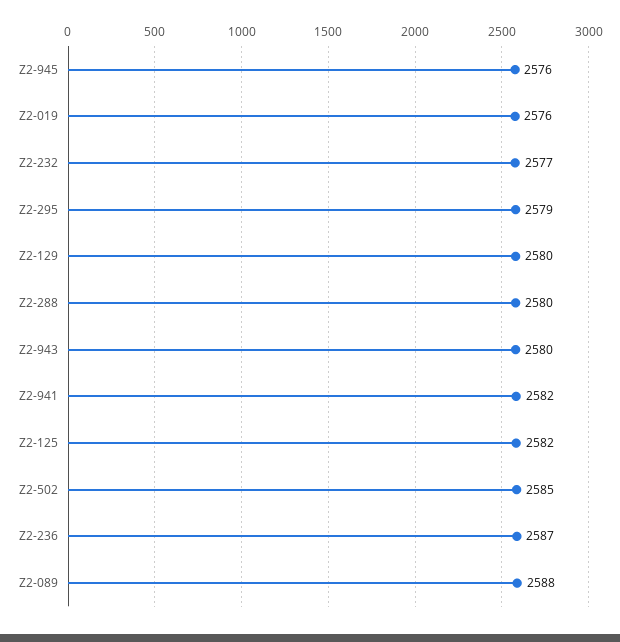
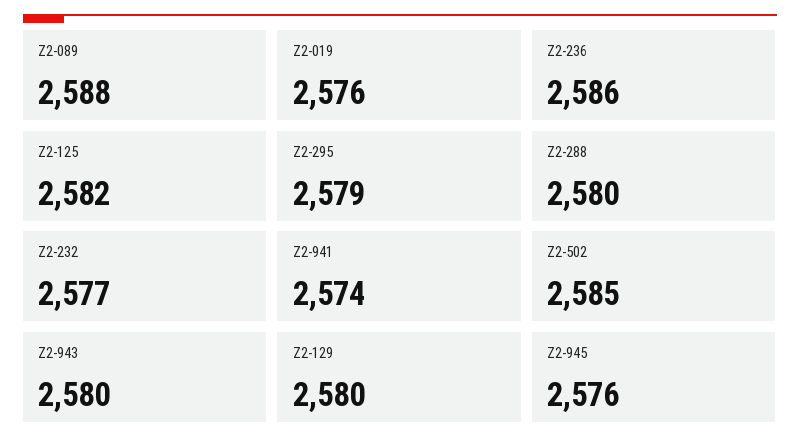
Z2-941: 2582 -> 2574
Z2-236: 2587 -> 2586

